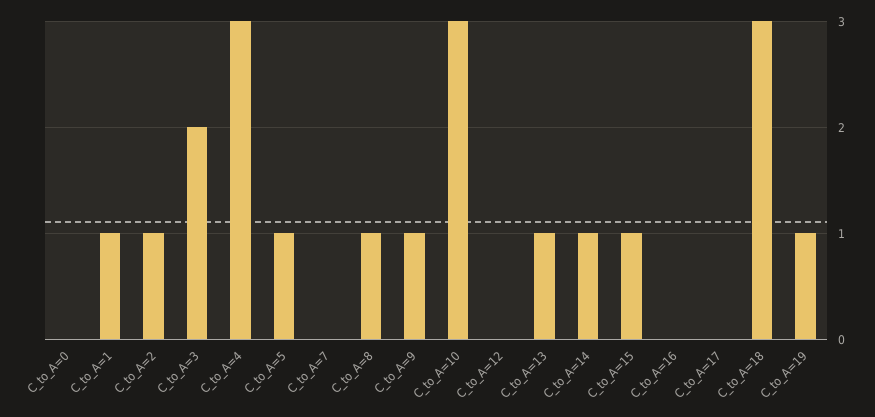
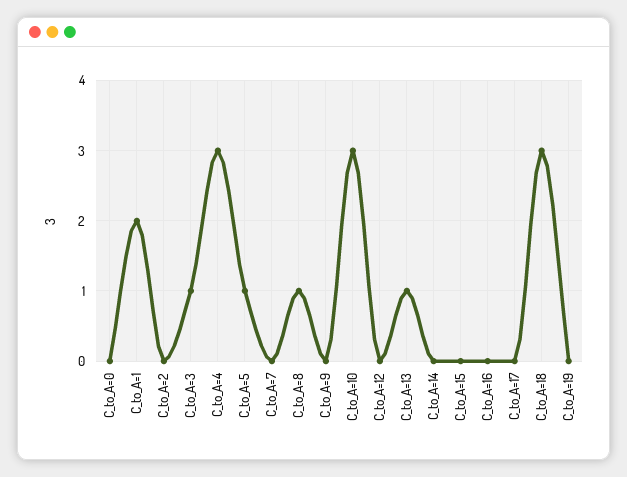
C_to_A=1: 1 -> 2
C_to_A=2: 1 -> 0
C_to_A=3: 2 -> 1
C_to_A=9: 1 -> 0
C_to_A=14: 1 -> 0
C_to_A=15: 1 -> 0
C_to_A=19: 1 -> 0

